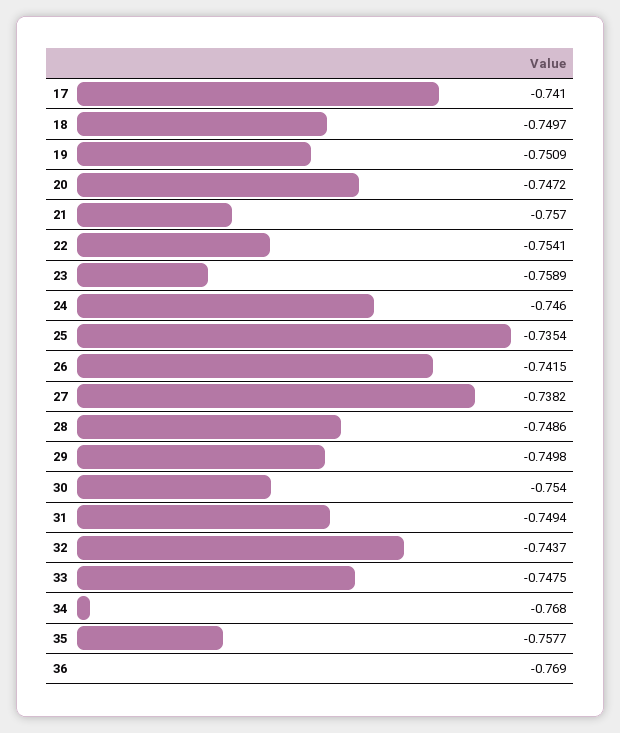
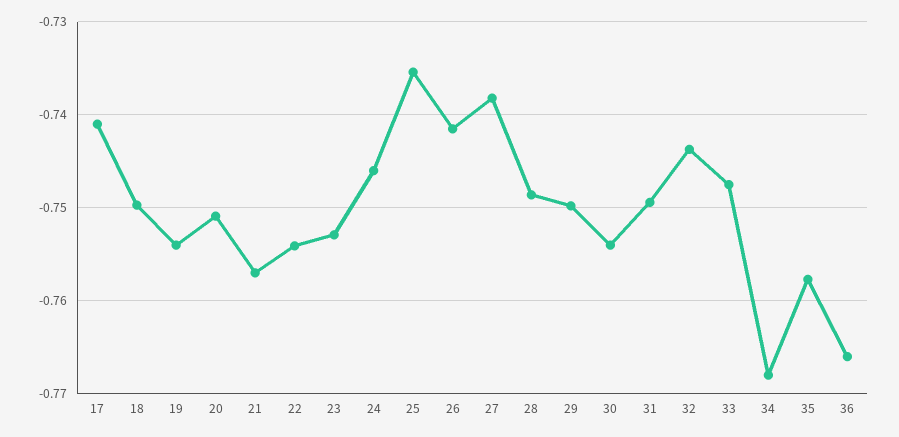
19: -0.7509 -> -0.754
20: -0.7472 -> -0.751
23: -0.7589 -> -0.753
36: -0.769 -> -0.766

